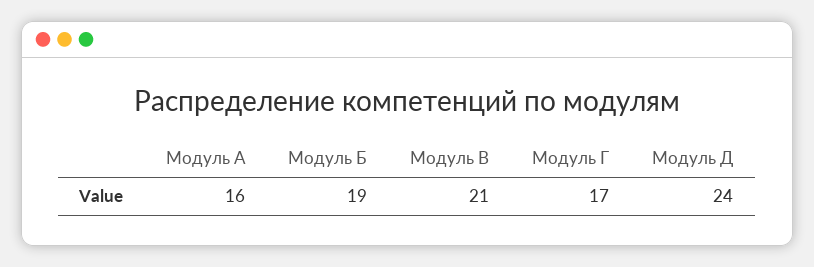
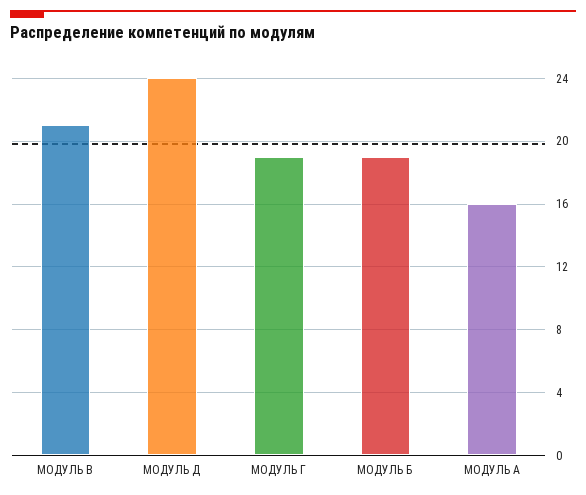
Модуль Г: 17 -> 19

